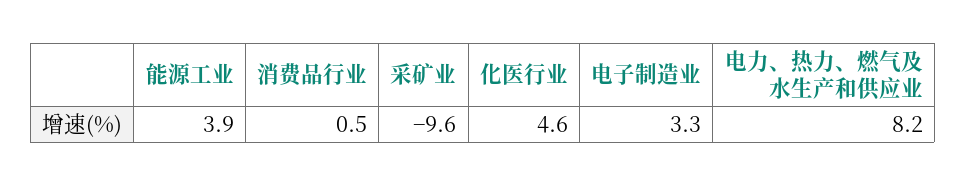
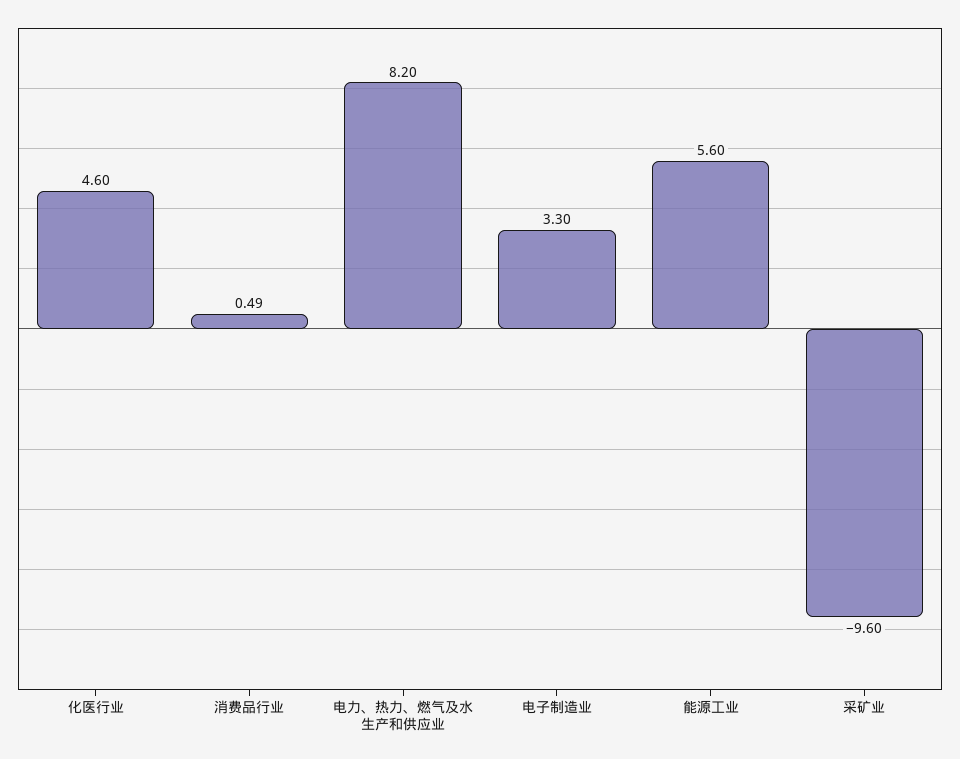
能源工业: 3.9 -> 5.6

